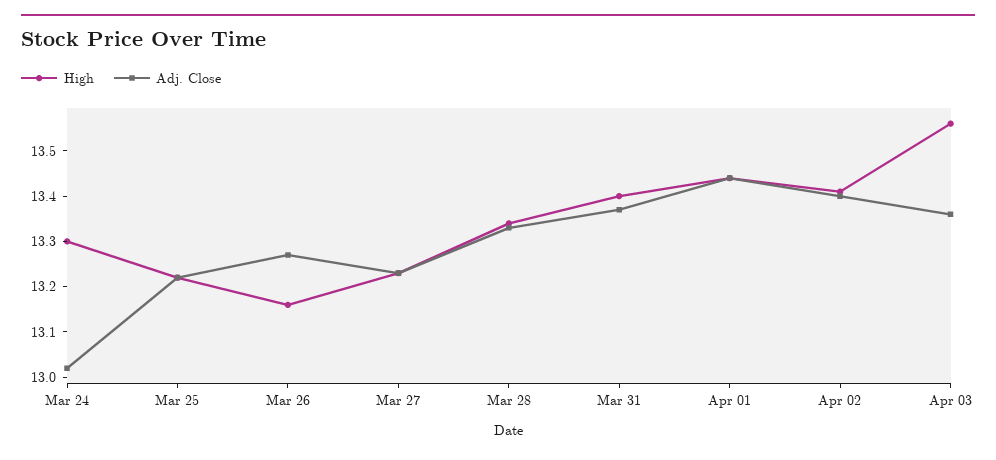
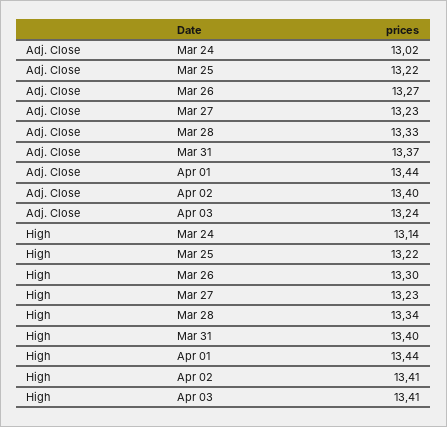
High, Mar 24: 13.3 -> 13.14
High, Mar 26: 13.15 -> 13.3
High, Apr 03: 13.55 -> 13.41
Adj. Close, Apr 03: 13.35 -> 13.24

